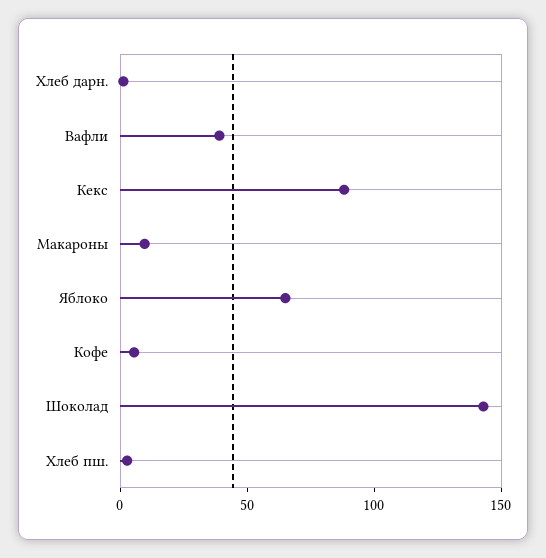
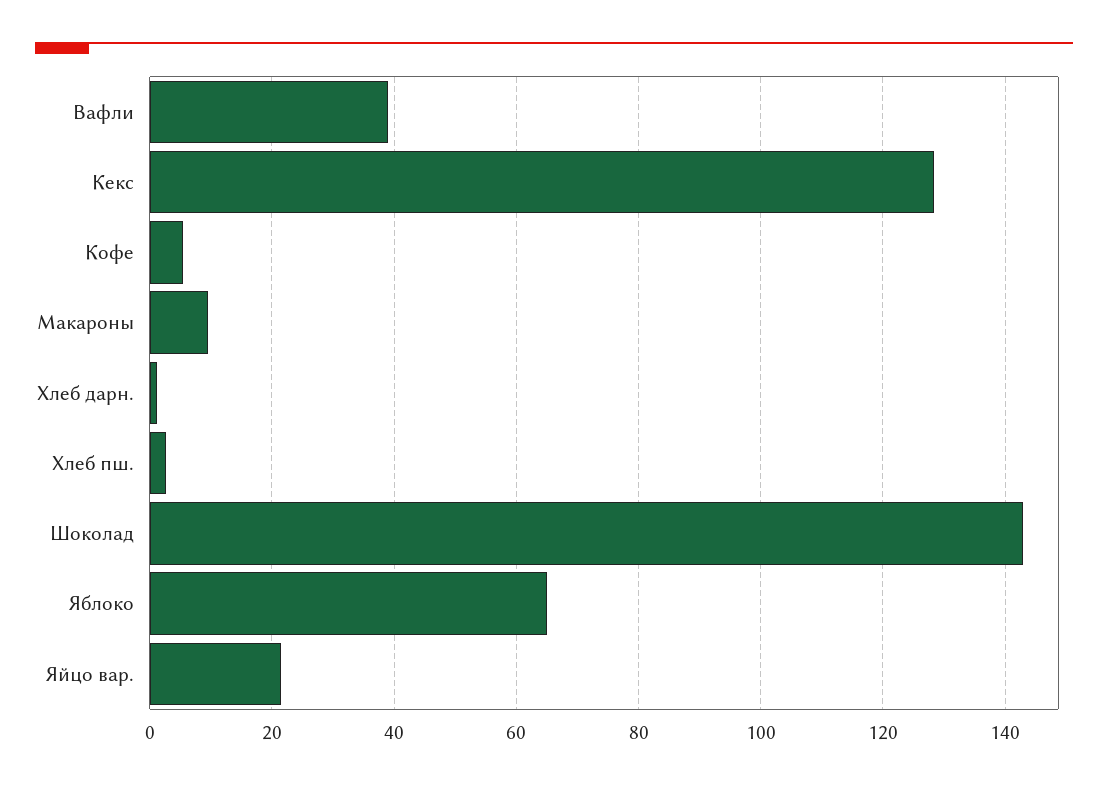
Кекс: 90 -> 128
Яйцо вар.: none -> 22

